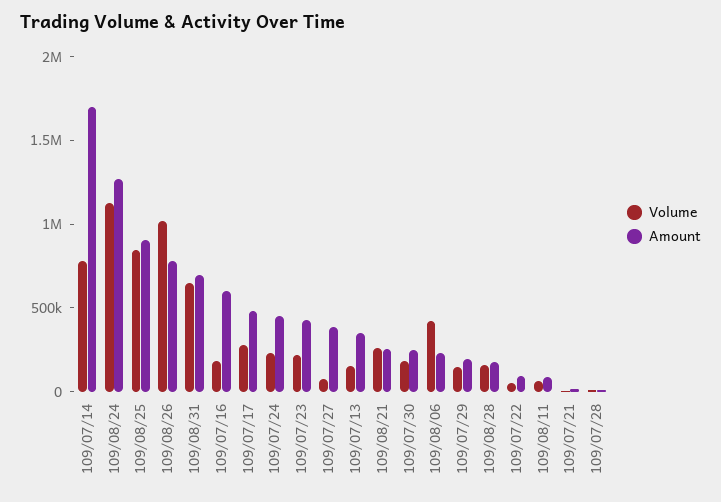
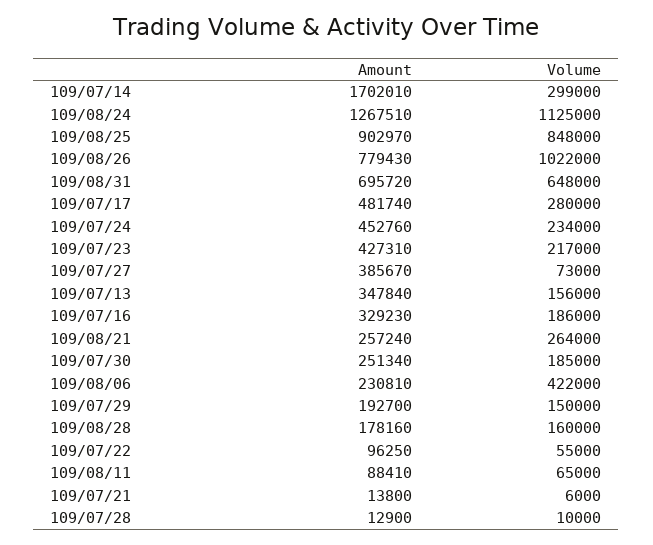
Volume, 109/07/14: 800000 -> 299000
Amount, 109/07/16: 600000 -> 329230

